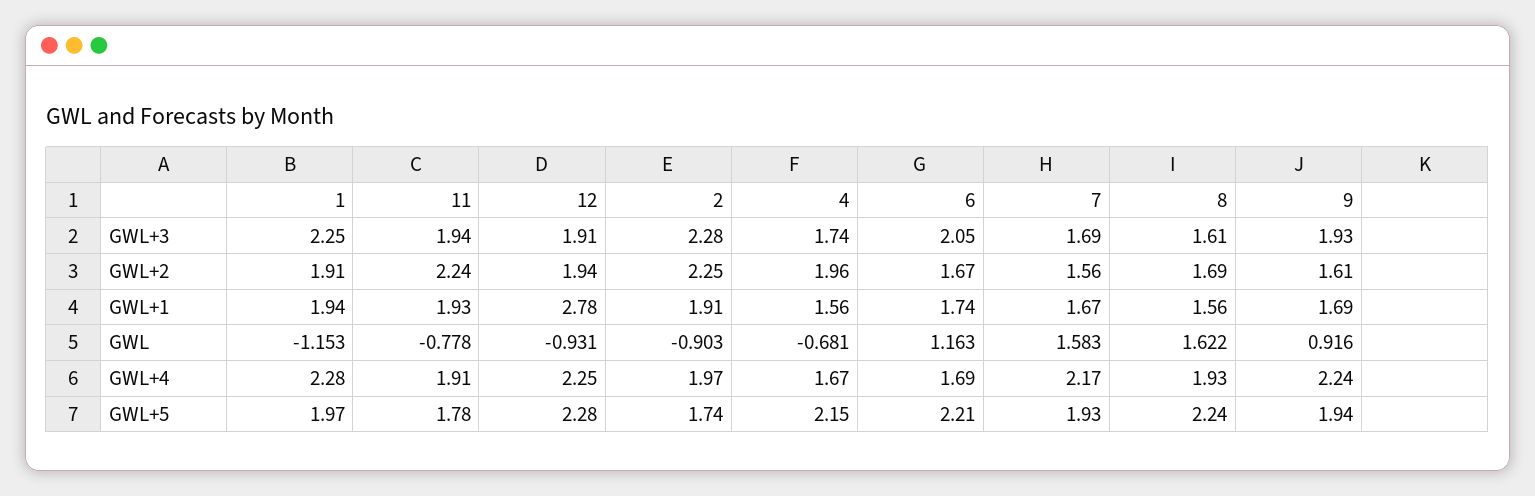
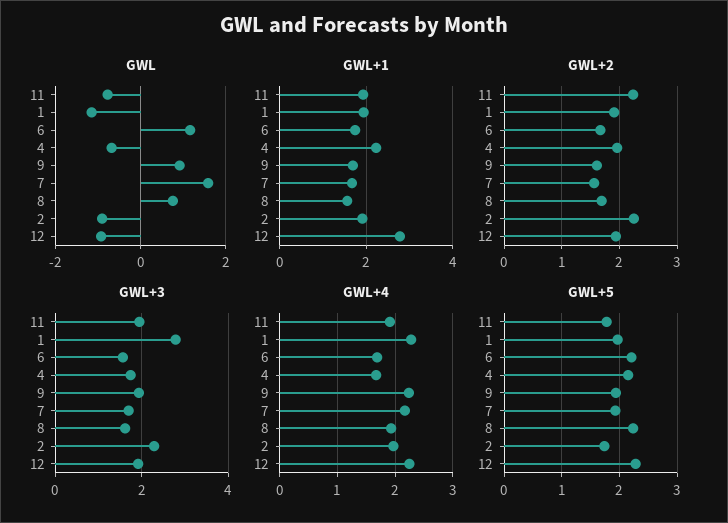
GWL+3, 1: 2.25 -> 2.8
GWL+3, 6: 2.05 -> 1.6
GWL+1, 4: 1.56 -> 2.2
GWL, 8: 1.622 -> 0.8

